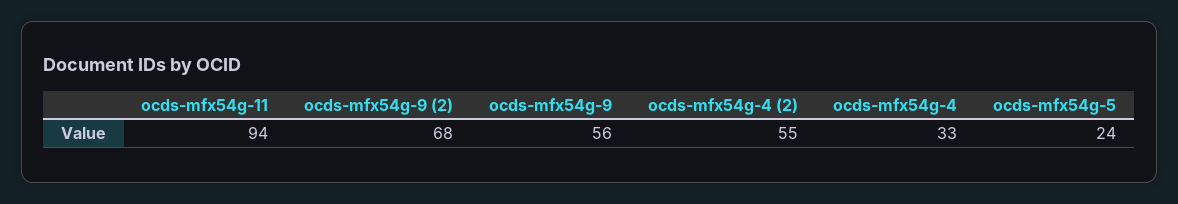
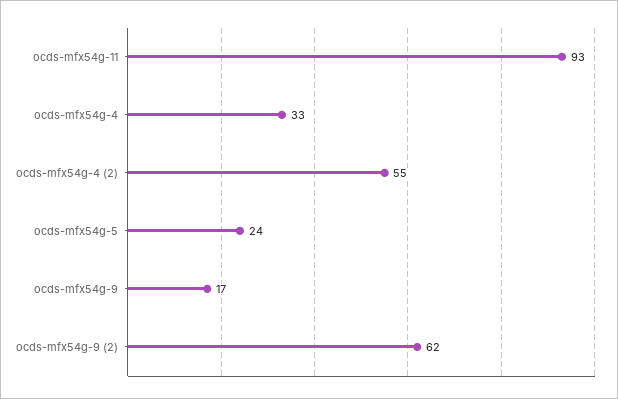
ocds-mfx54g-11: 94 -> 93
ocds-mfx54g-9 (2): 68 -> 62
ocds-mfx54g-9: 56 -> 17

